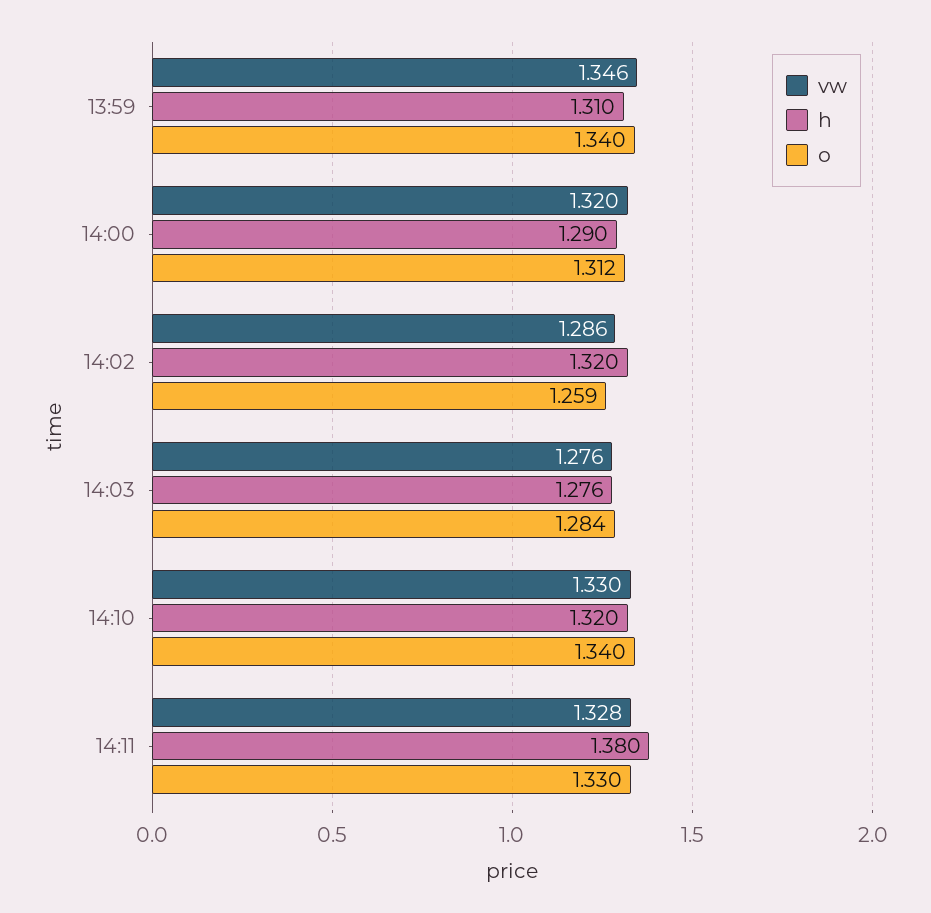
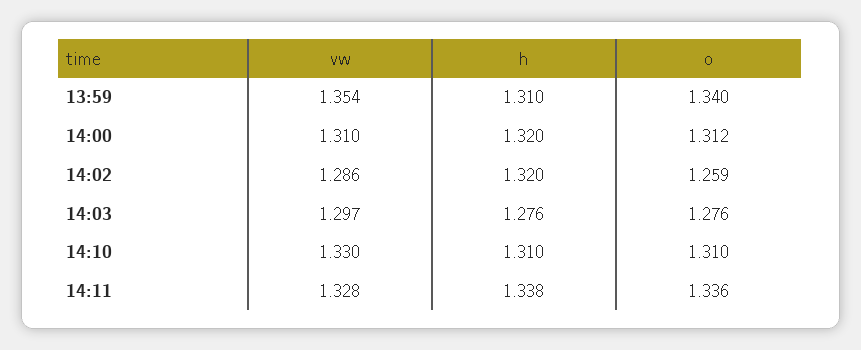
vw, 13:59: 1.346 -> 1.354
vw, 14:00: 1.32 -> 1.31
h, 14:00: 1.29 -> 1.32
vw, 14:03: 1.276 -> 1.297
o, 14:03: 1.284 -> 1.276
h, 14:10: 1.32 -> 1.31
o, 14:10: 1.34 -> 1.31
h, 14:11: 1.38 -> 1.338
o, 14:11: 1.33 -> 1.336

